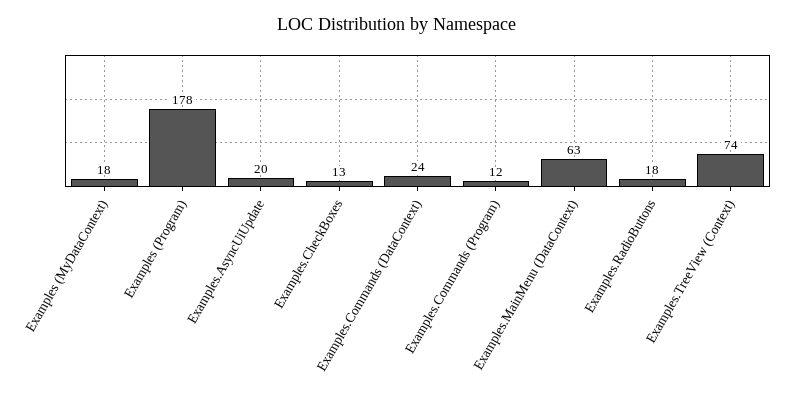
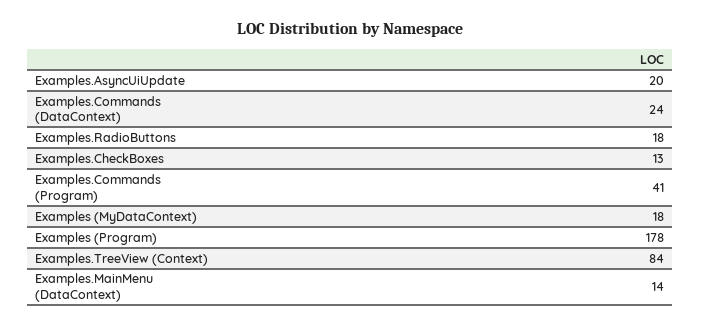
Examples.Commands (Program): 12 -> 41
Examples.MainMenu (DataContext): 63 -> 14
Examples.TreeView (Context): 74 -> 84

